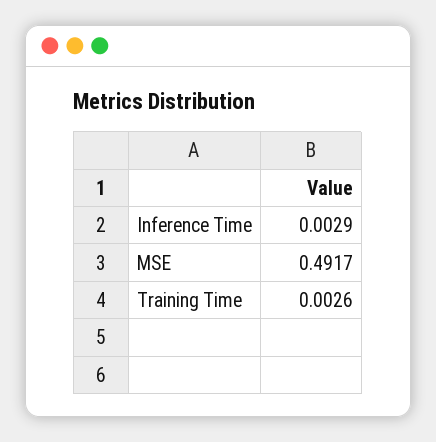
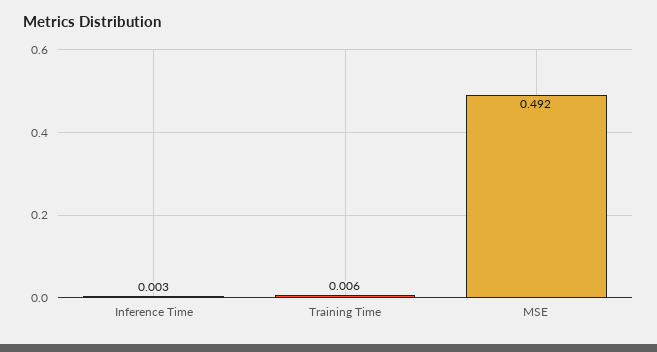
Training Time: 0.0026 -> 0.006

